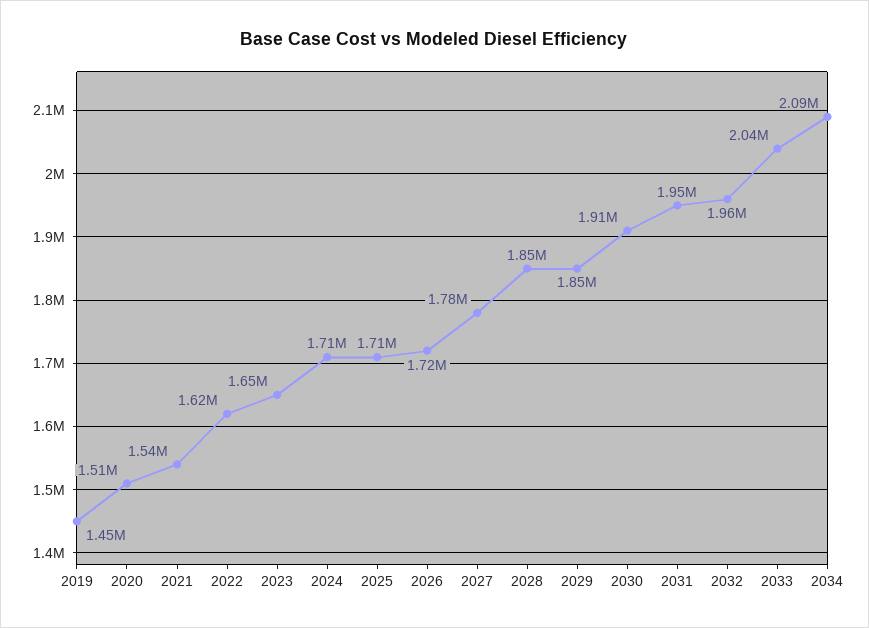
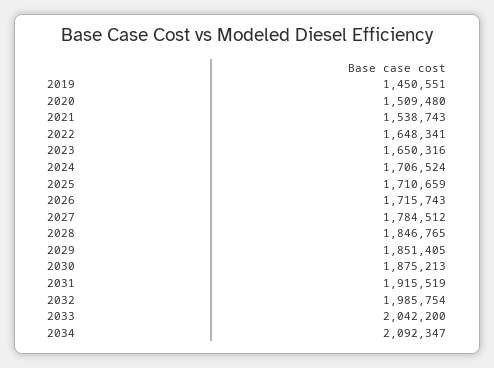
2022: 1620000 -> 1648341
2030: 1910000 -> 1875213
2031: 1950000 -> 1915519
2032: 1960000 -> 1985754

